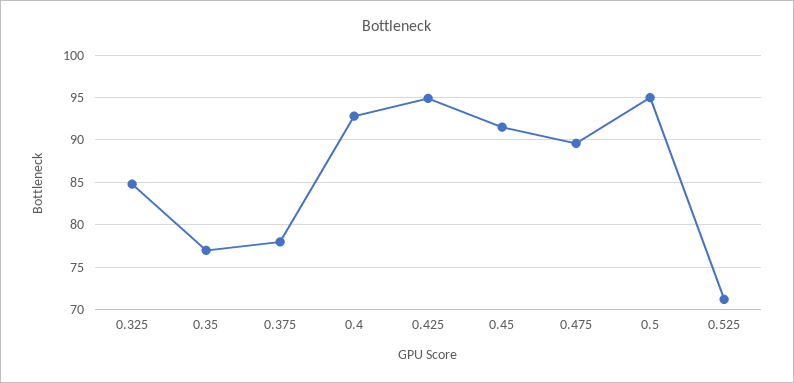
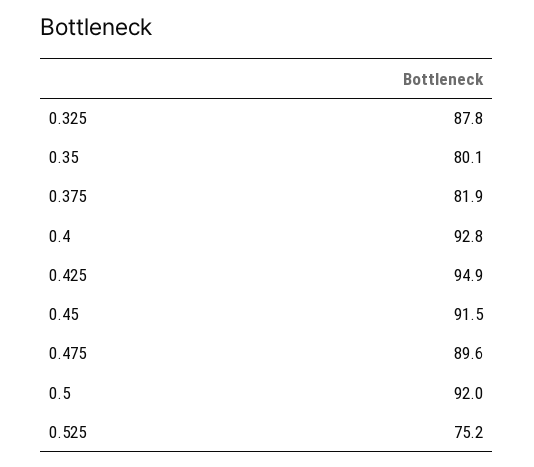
0.325: 85 -> 87.8
0.35: 77 -> 80.1
0.375: 78 -> 81.9
0.5: 95 -> 92
0.525: 71 -> 75.2

